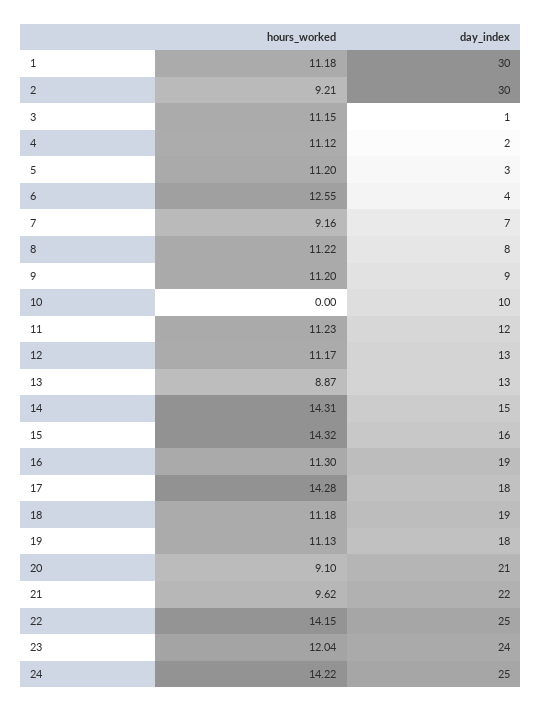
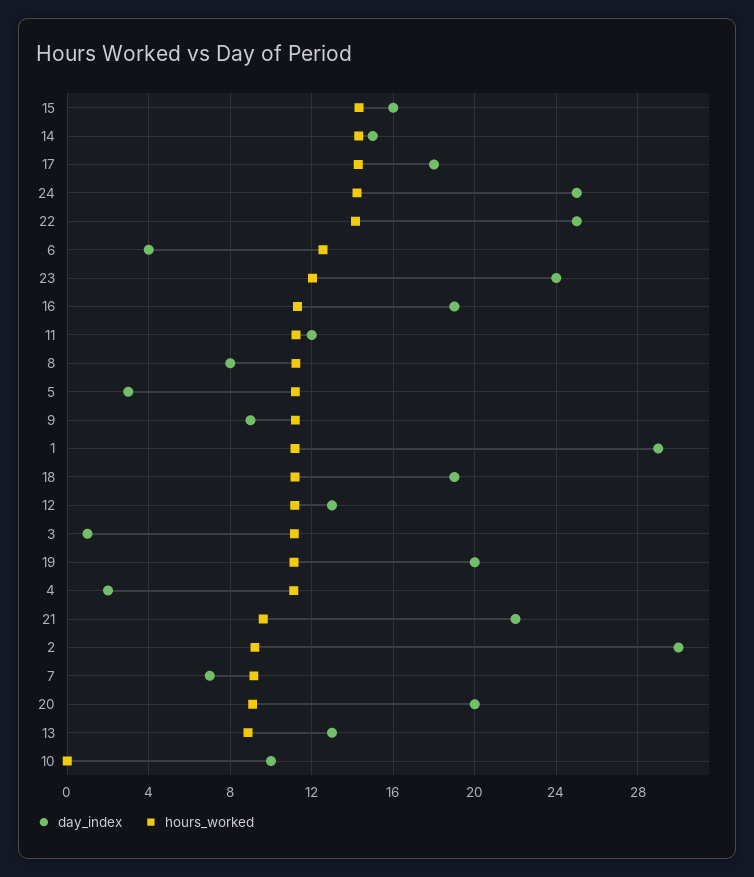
day_index, 1: 30 -> 29
day_index, 19: 18 -> 20
day_index, 20: 21 -> 20

